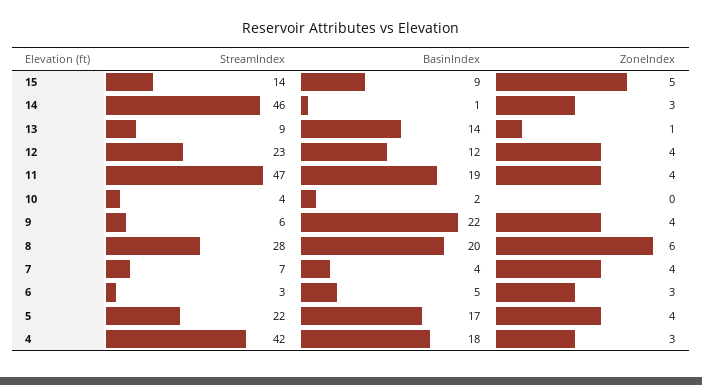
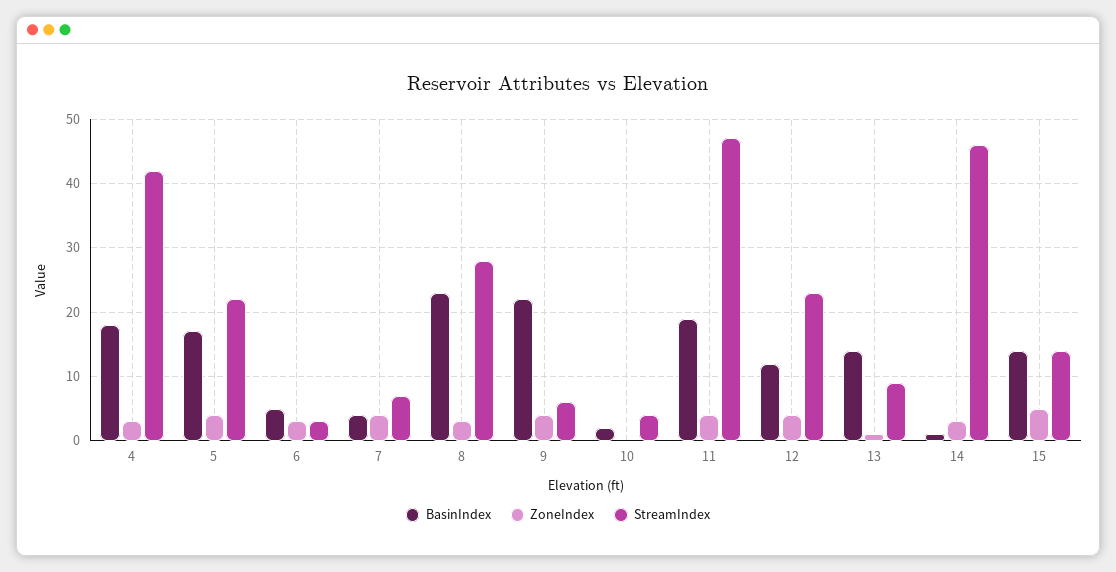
BasinIndex, 15: 9 -> 14
BasinIndex, 8: 20 -> 23
ZoneIndex, 8: 6 -> 3

